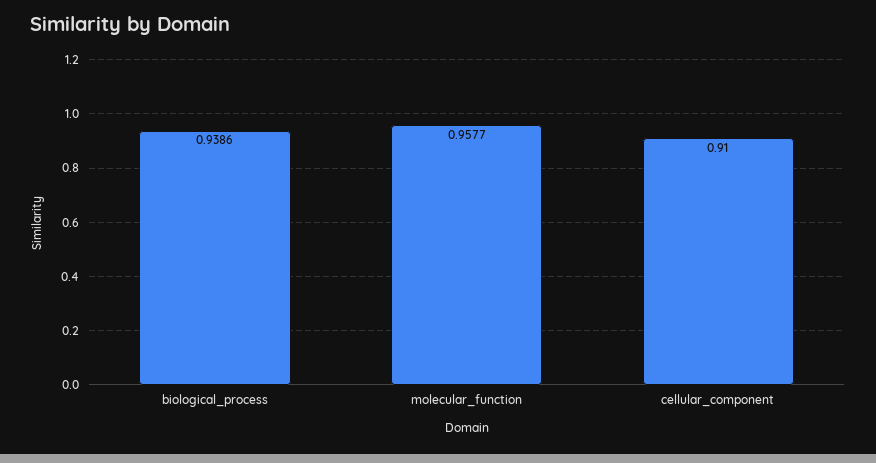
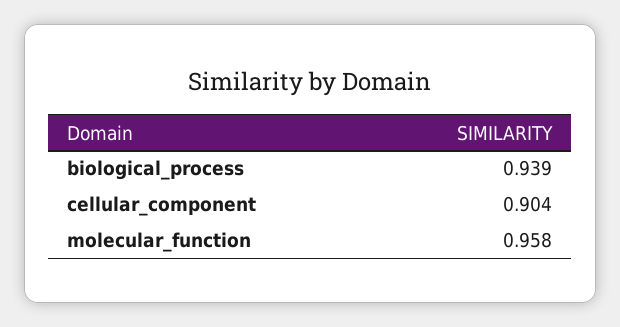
cellular_component: 0.91 -> 0.904

